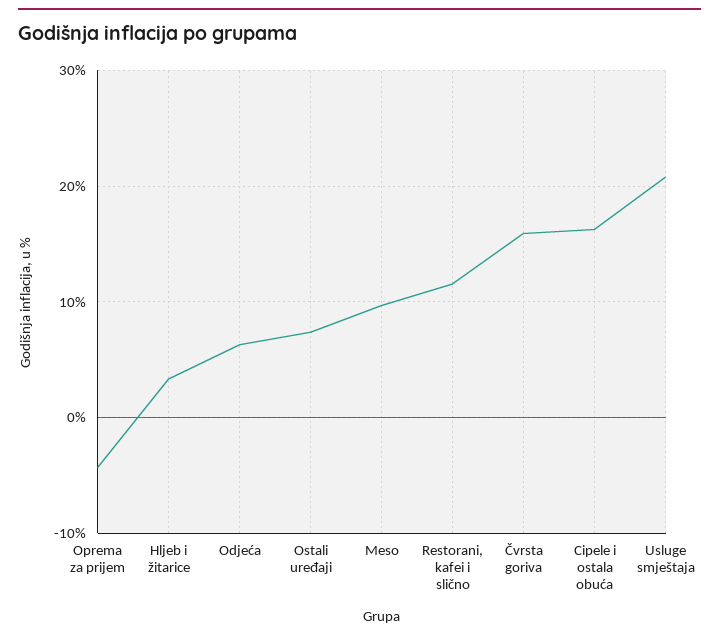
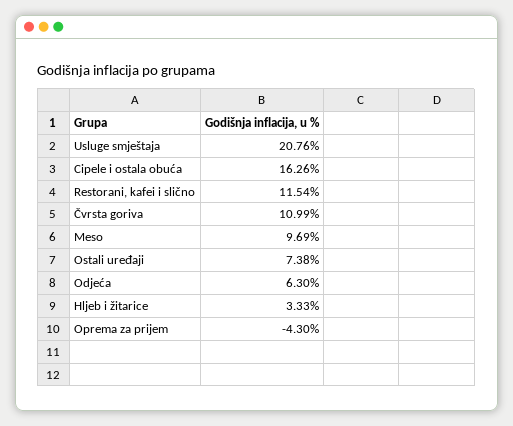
Čvrsta goriva: 16 -> 10.99

